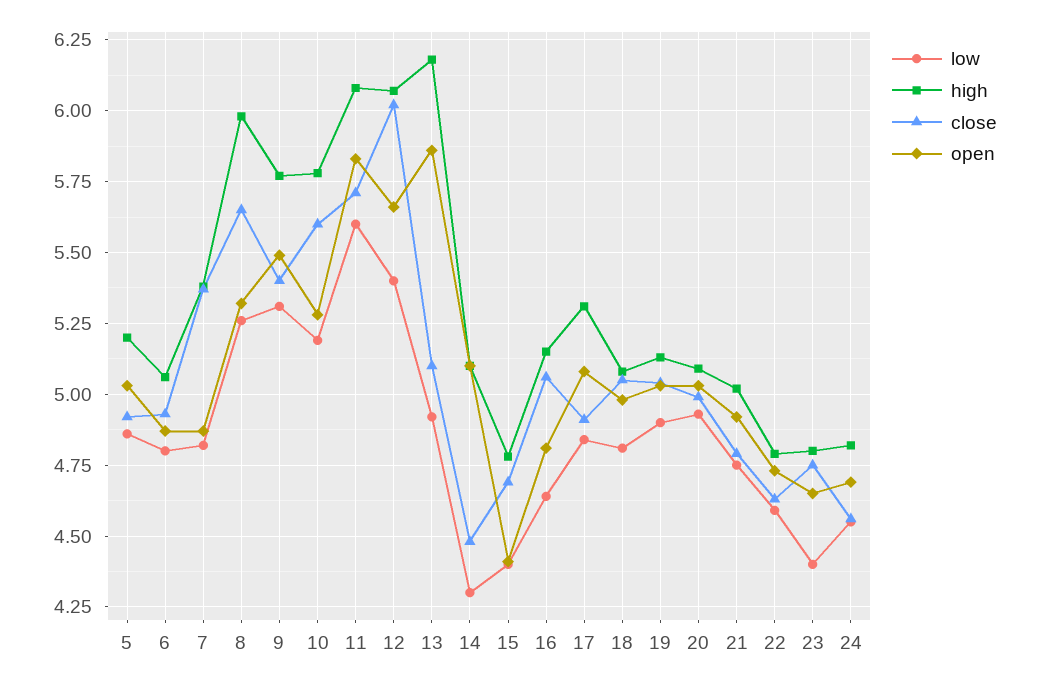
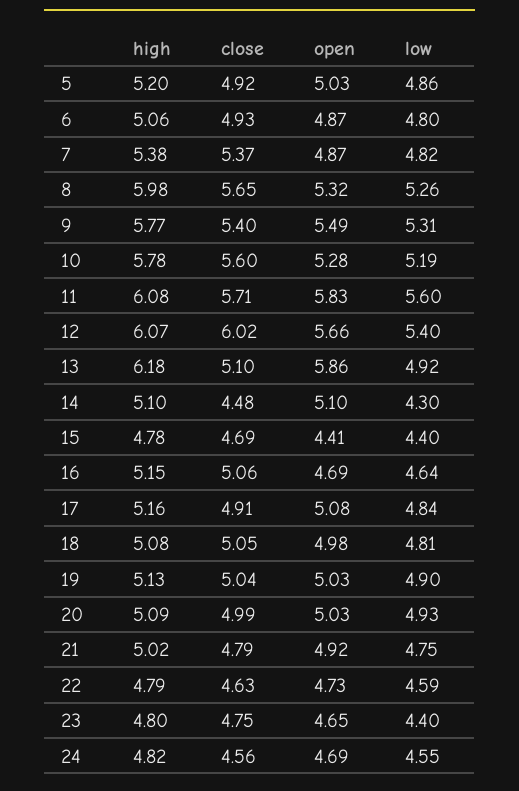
open, 16: 4.8 -> 4.69
high, 17: 5.3 -> 5.16

